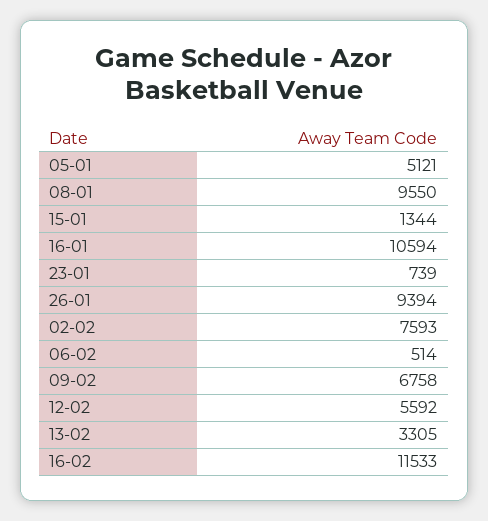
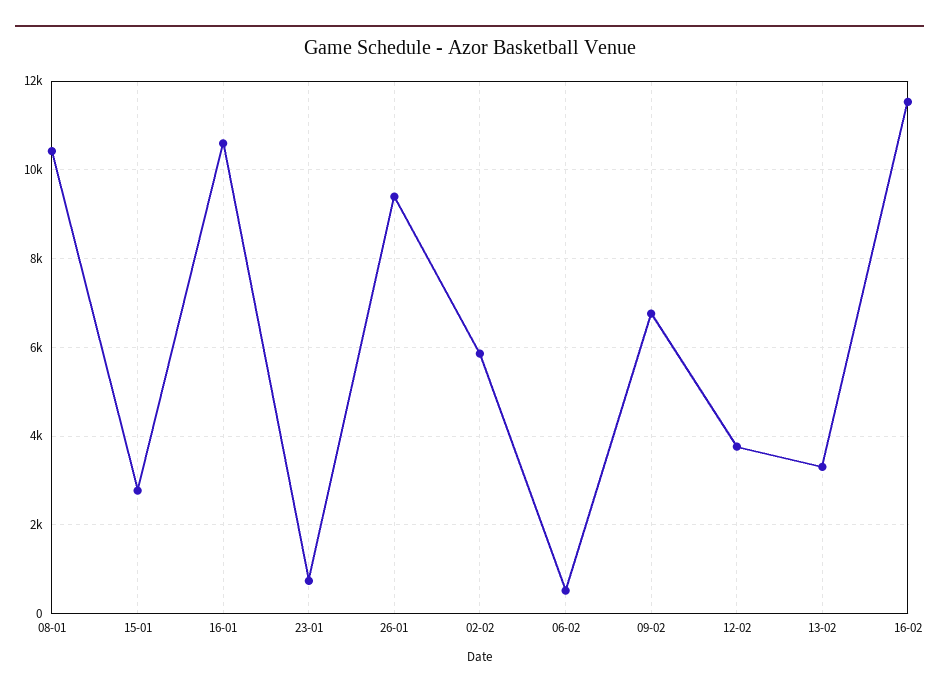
05-01: 5121 -> none
08-01: 9550 -> 10400
15-01: 1344 -> 2800
02-02: 7593 -> 5800
12-02: 5592 -> 3800

